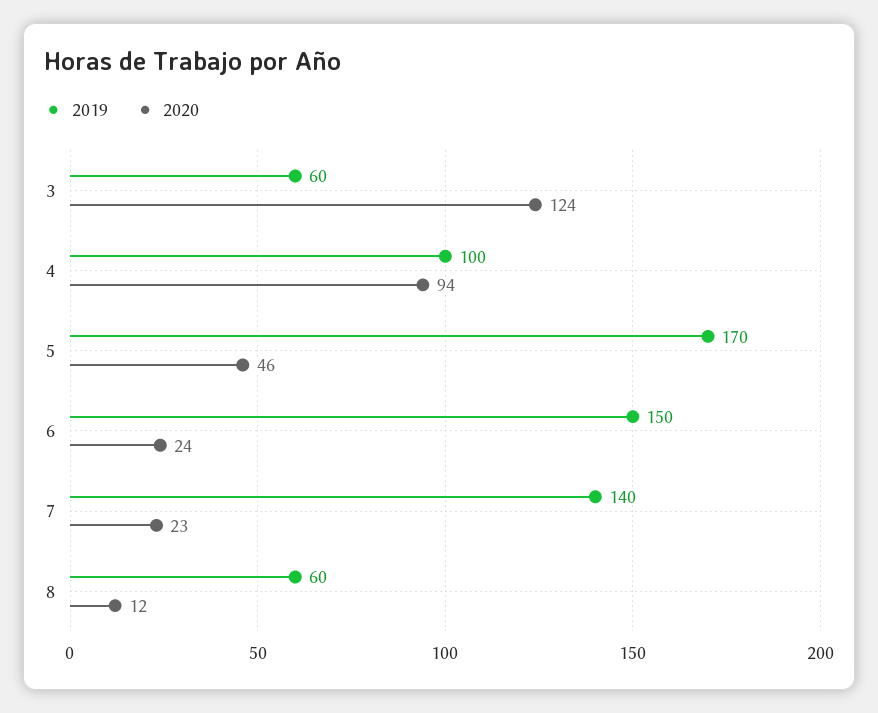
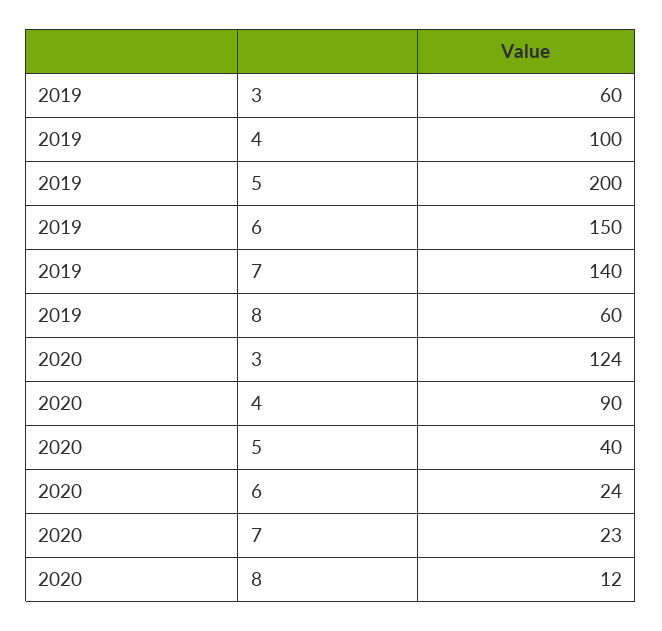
2020, 4: 94 -> 90
2019, 5: 170 -> 200
2020, 5: 46 -> 40

